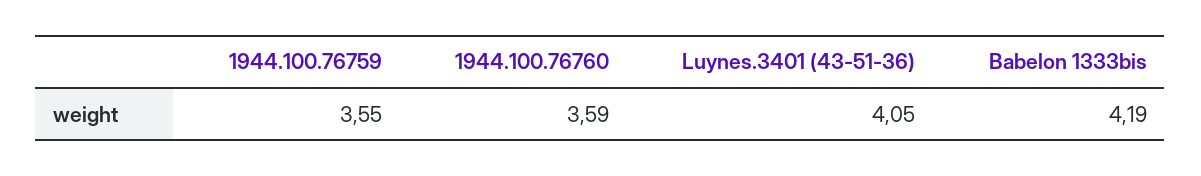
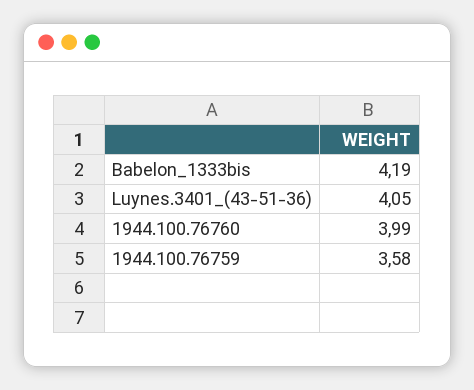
1944.100.76759: 3.55 -> 3.58
1944.100.76760: 3.59 -> 3.99

